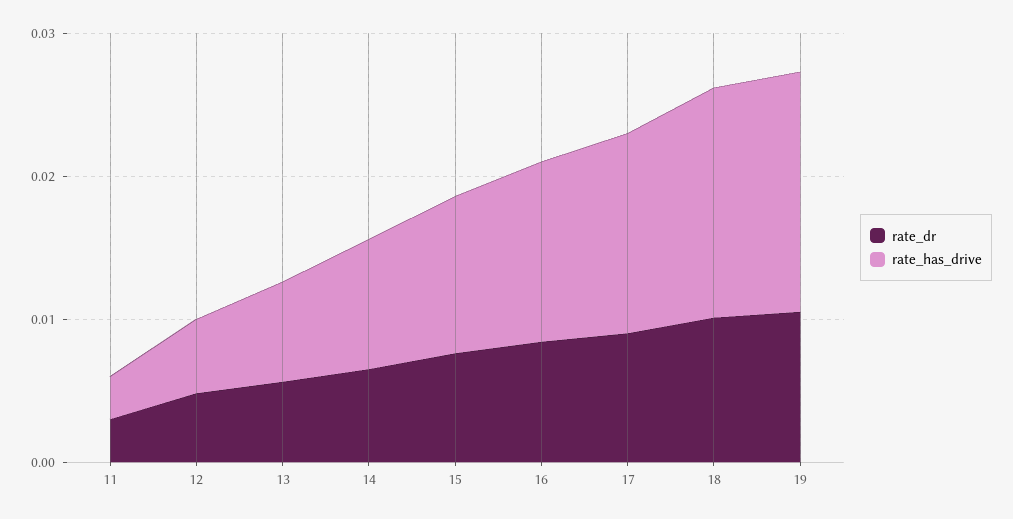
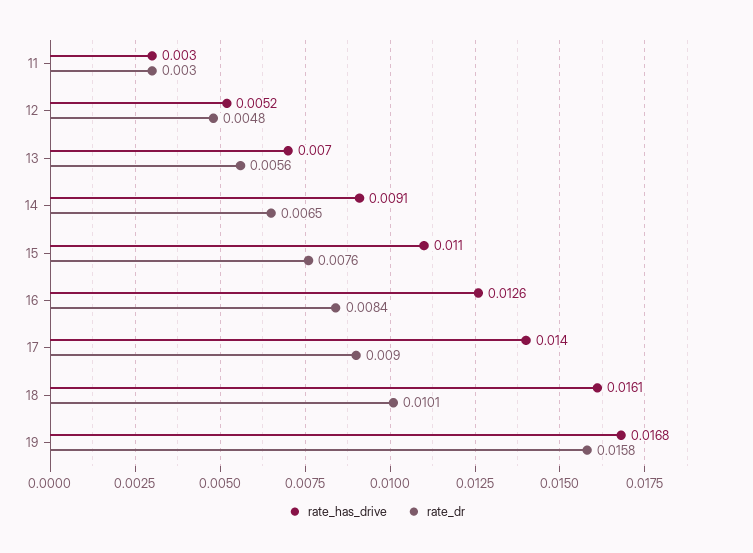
rate_dr, 19: 0.01 -> 0.0158

